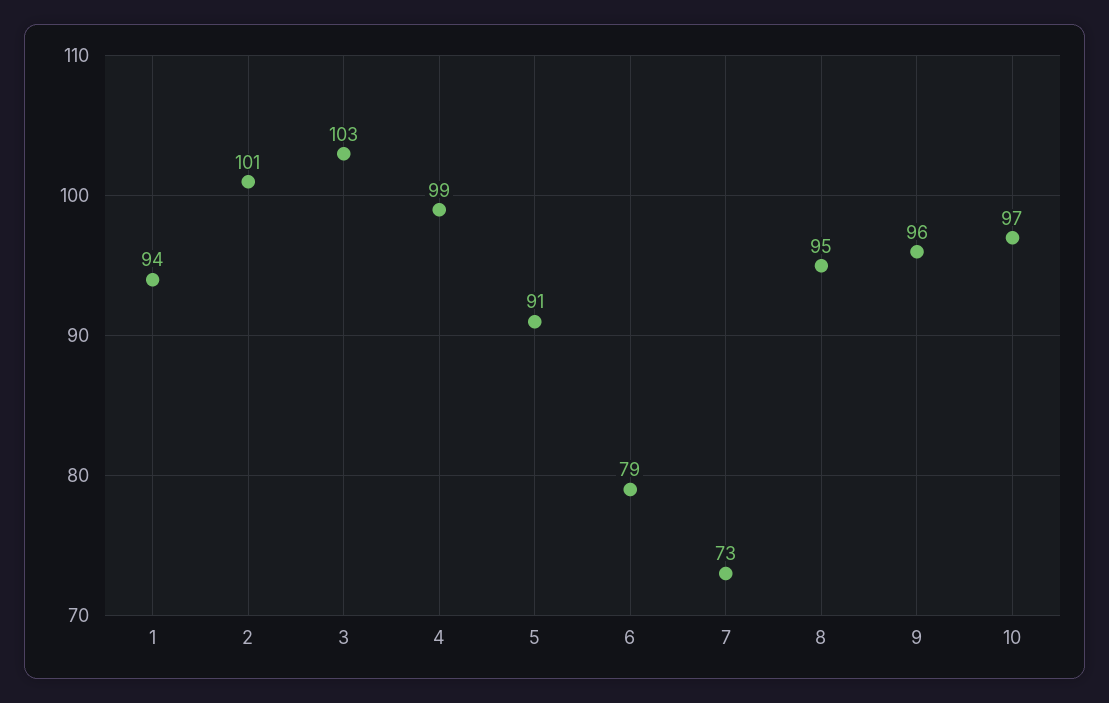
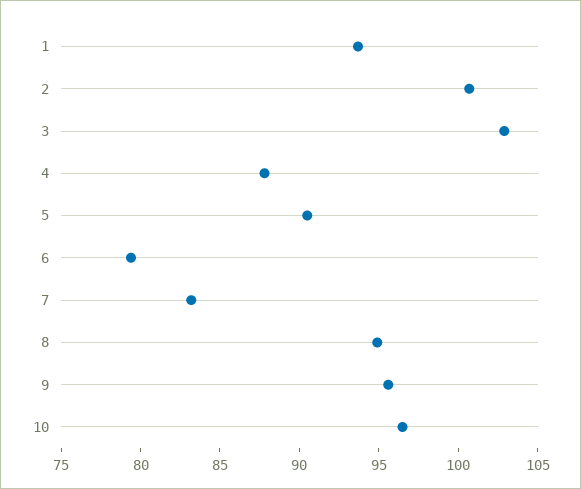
4: 99 -> 88
7: 73 -> 83

